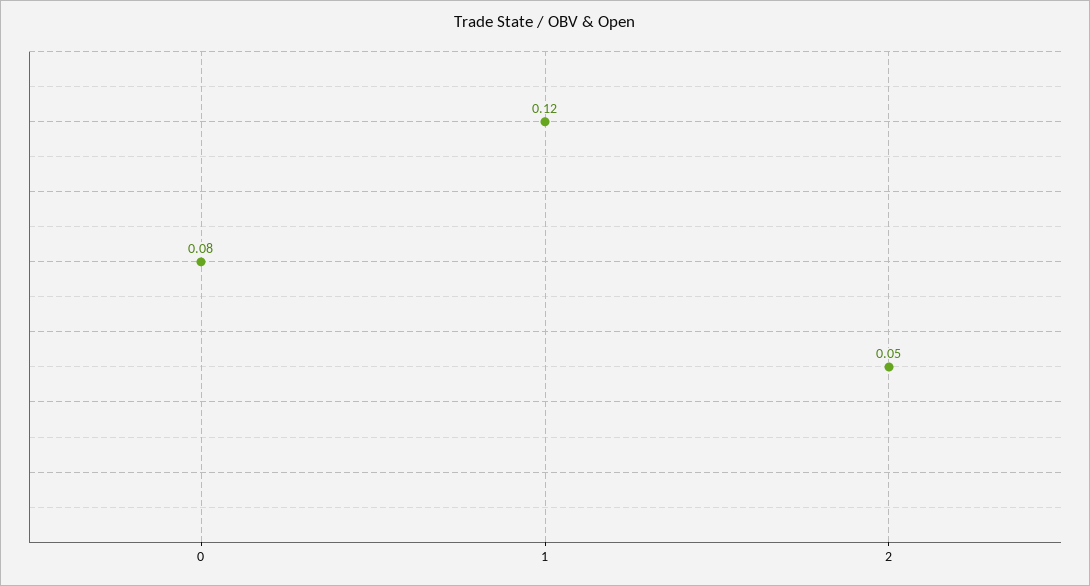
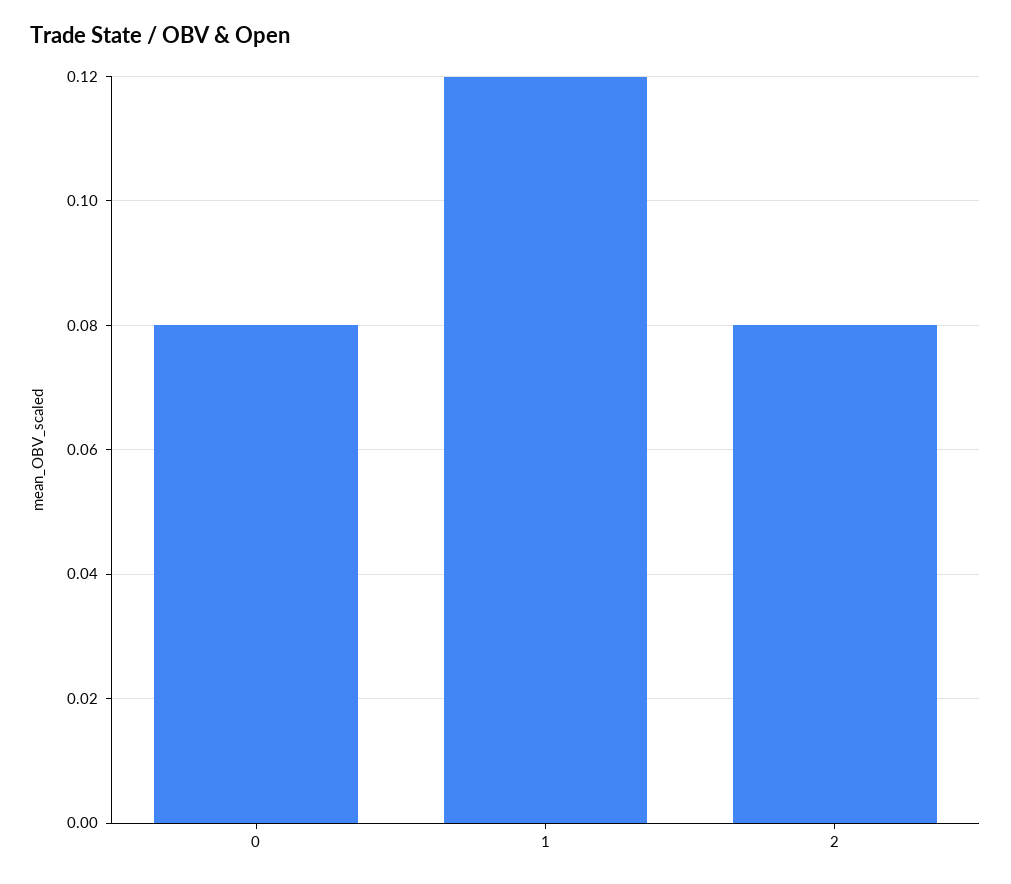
2: 0.05 -> 0.08

